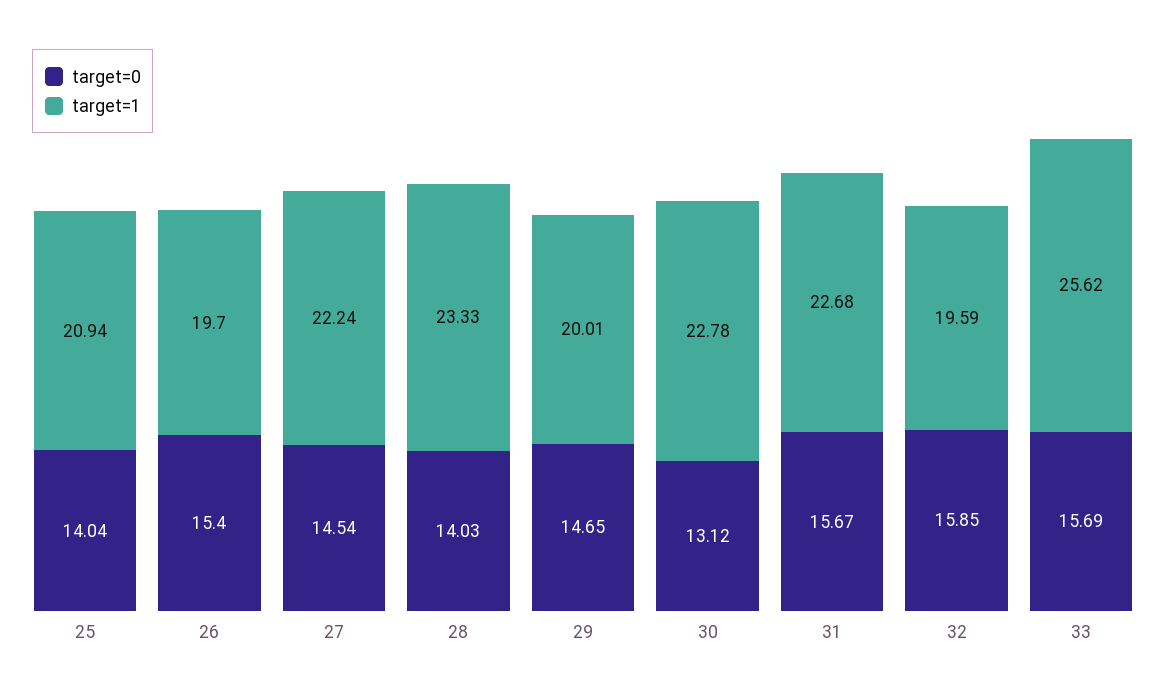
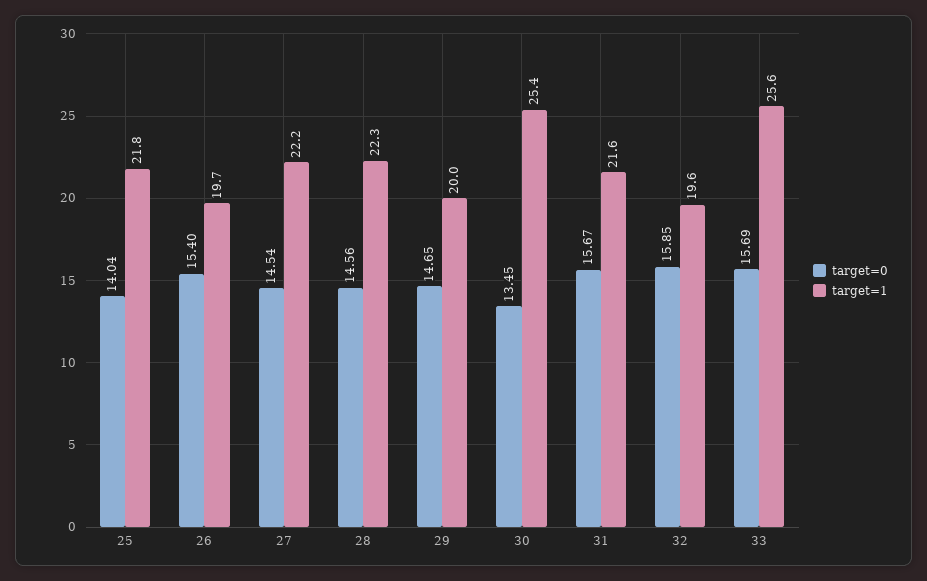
target=1, 25: 20.94 -> 21.8
target=0, 28: 14.03 -> 14.56
target=1, 28: 23.33 -> 22.3
target=0, 30: 13.12 -> 13.45
target=1, 30: 22.78 -> 25.4
target=1, 31: 22.68 -> 21.6

